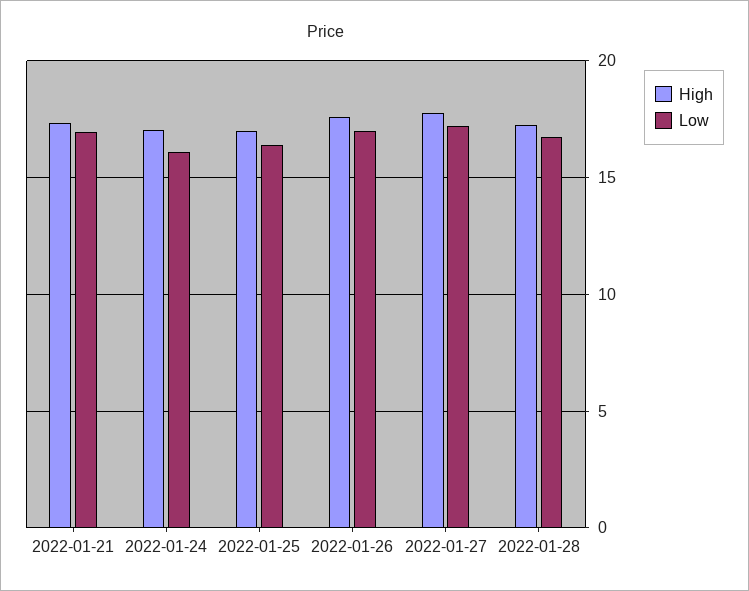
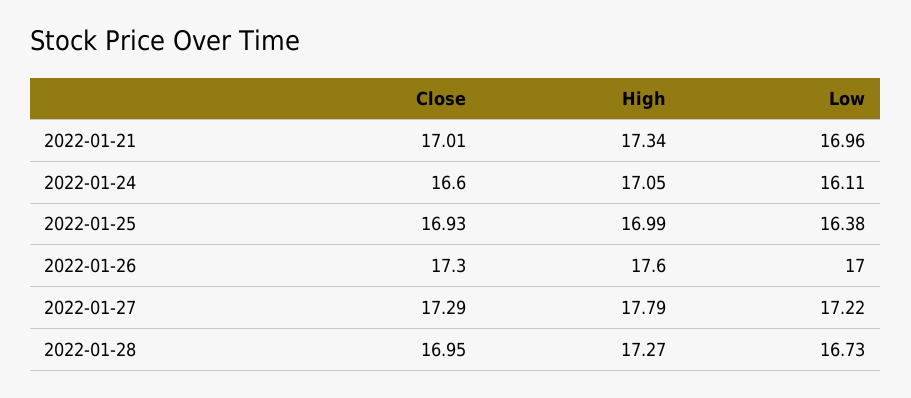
Close, 2022-01-21: none -> 17.01
Close, 2022-01-24: none -> 16.6
Close, 2022-01-25: none -> 16.93
Close, 2022-01-26: none -> 17.3
Close, 2022-01-27: none -> 17.29
Close, 2022-01-28: none -> 16.95

